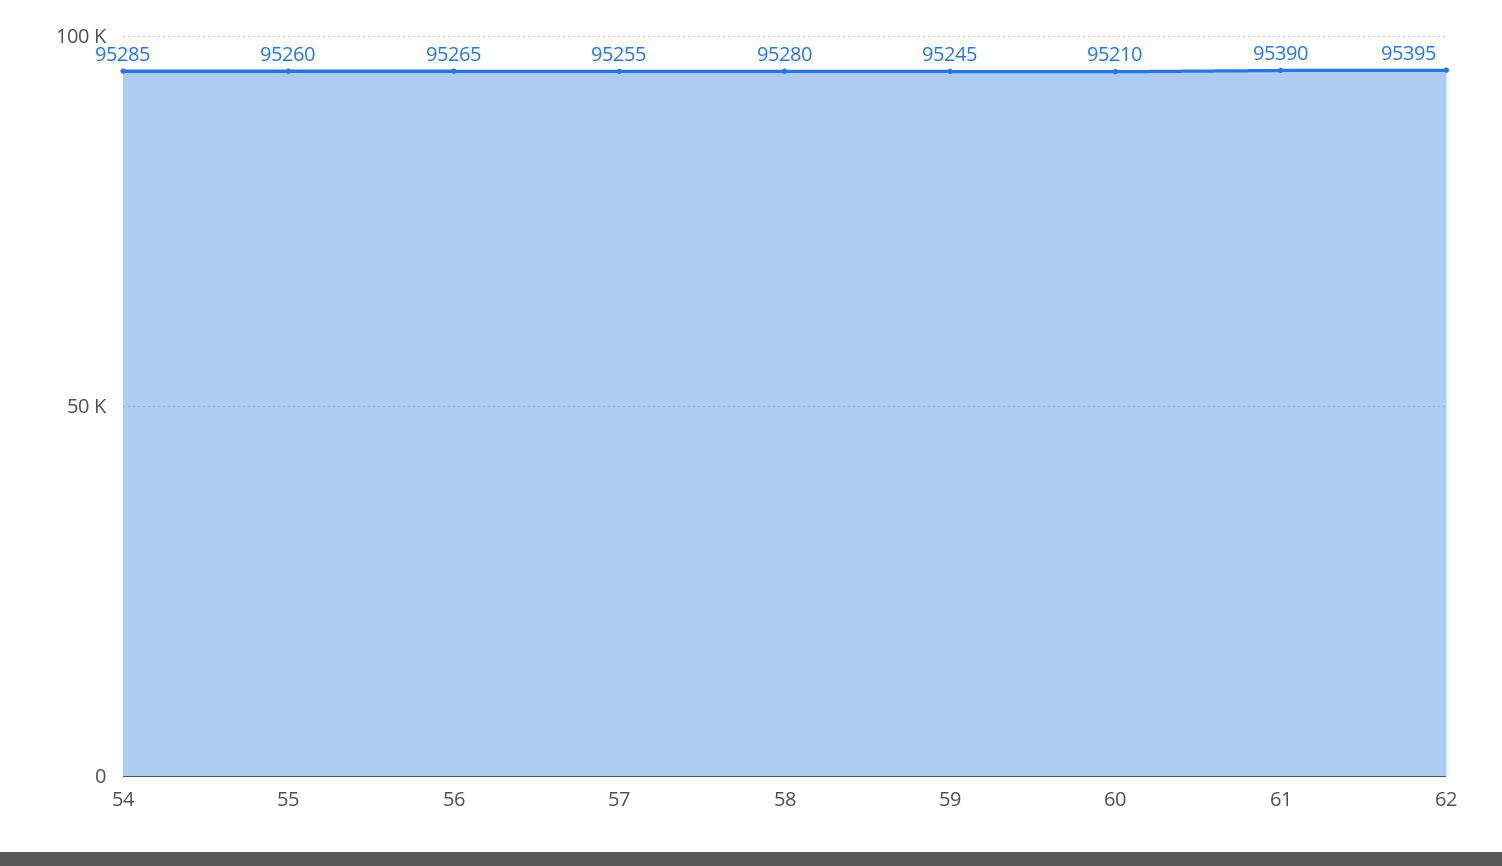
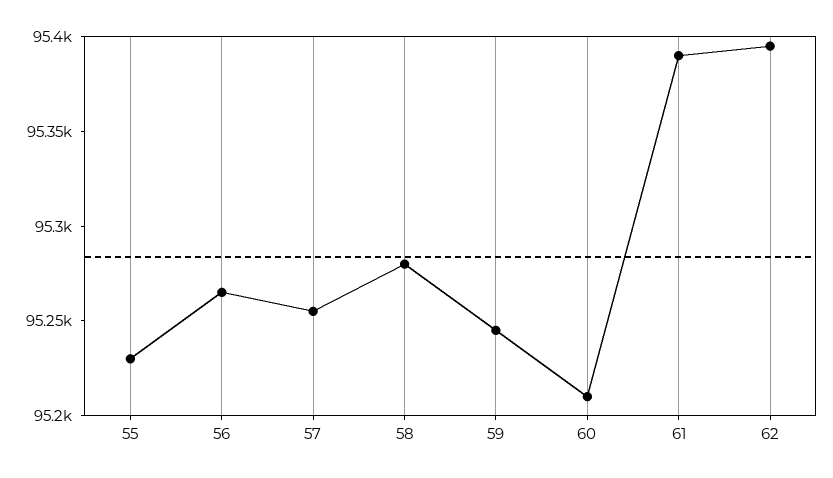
54: 95285 -> none
55: 95260 -> 95230

